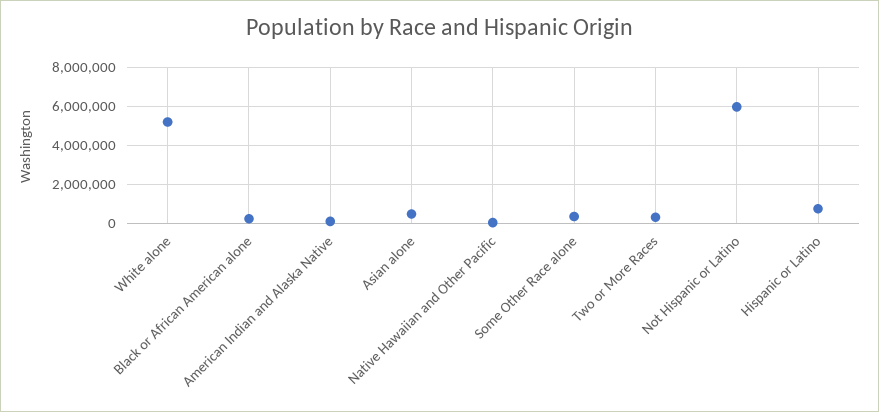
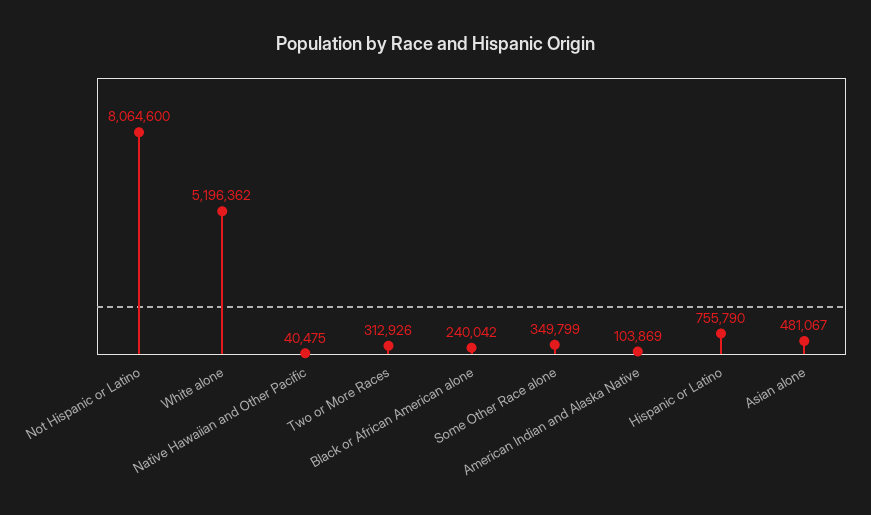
Not Hispanic or Latino: 6000000 -> 8064600

